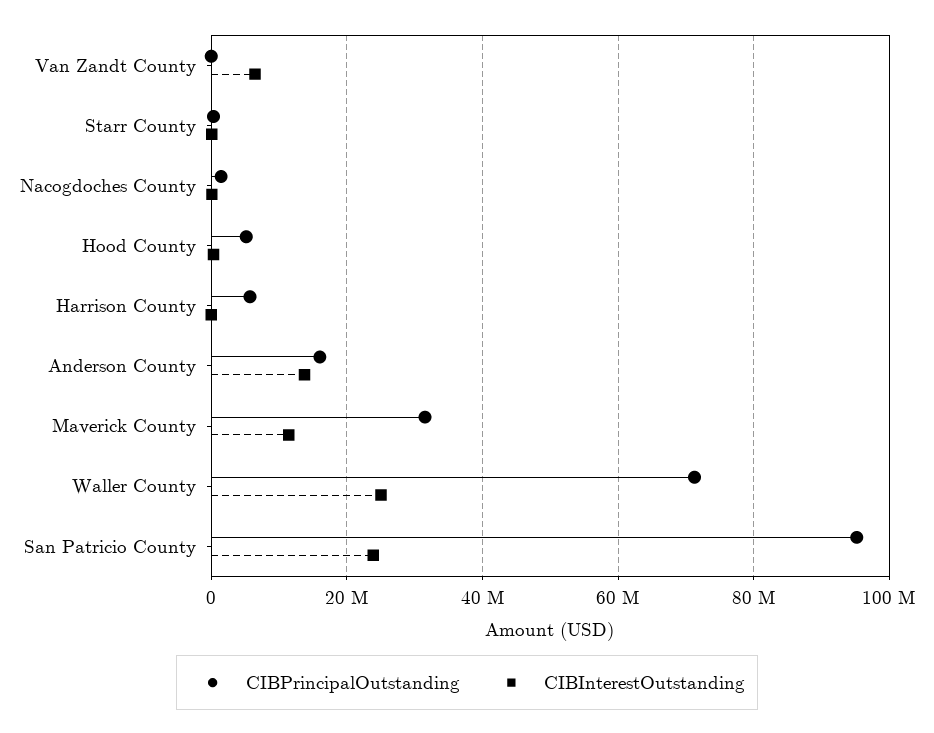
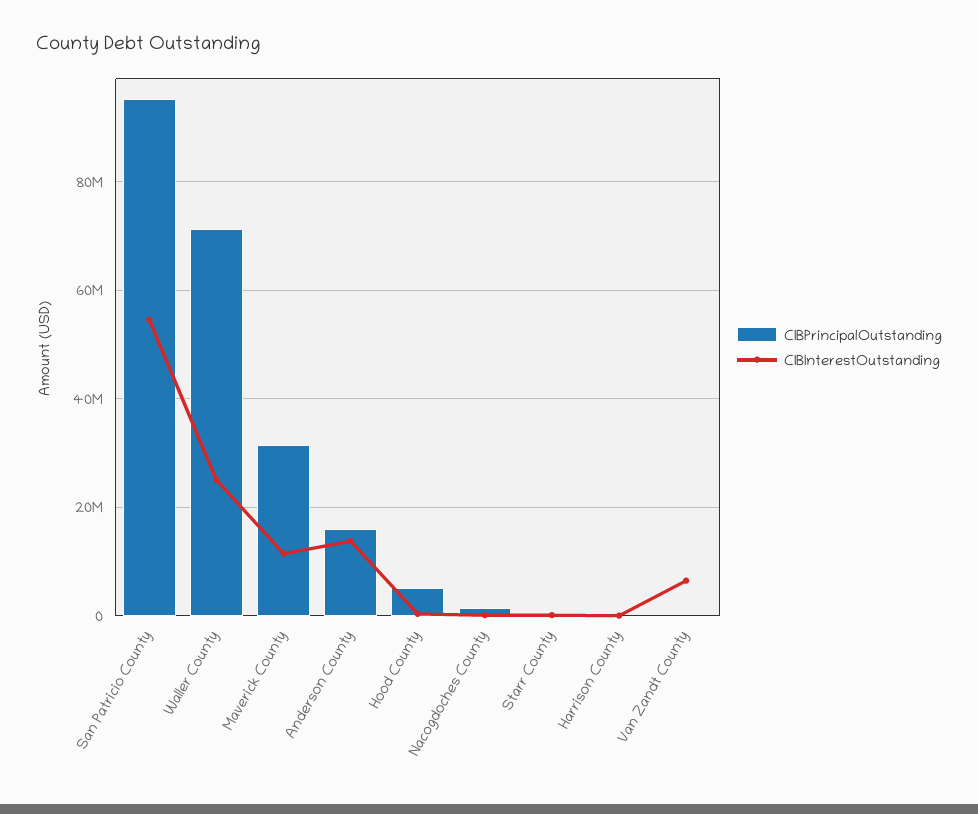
CIBPrincipalOutstanding, Harrison County: 6000000 -> 0
CIBInterestOutstanding, San Patricio County: 24000000 -> 54000000

